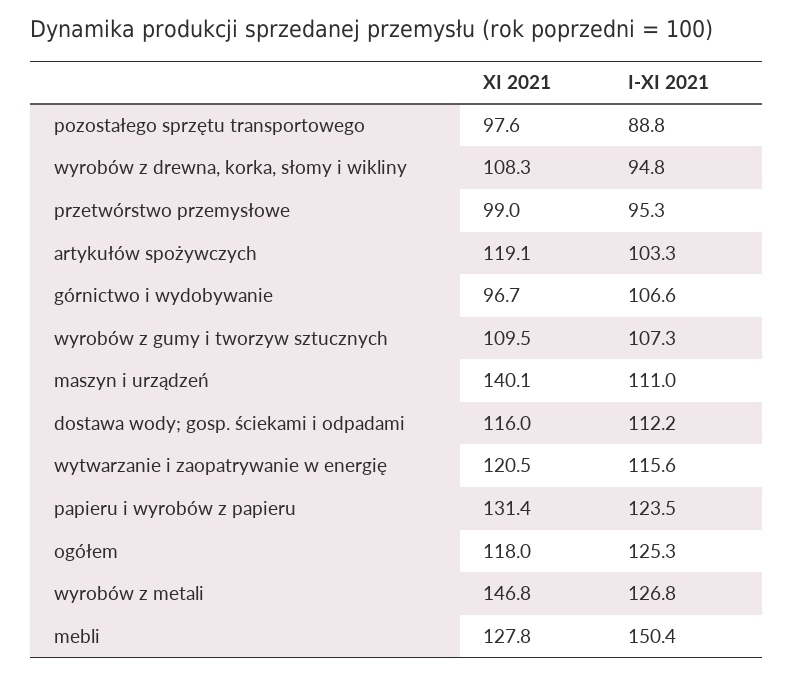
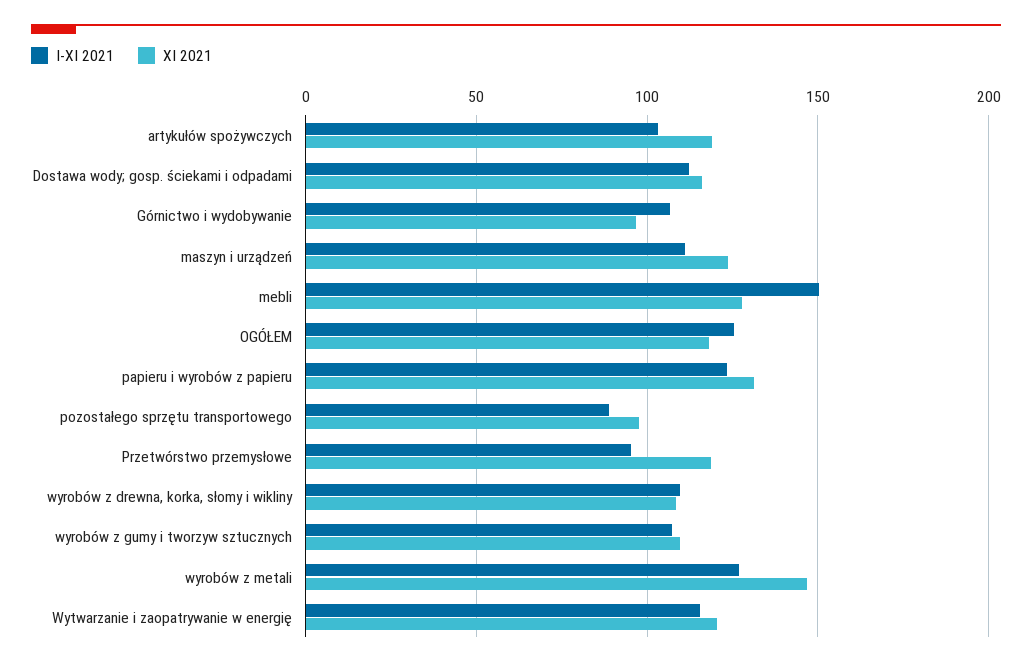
I-XI 2021, wyrobów z drewna, korka, słomy i wikliny: 94.8 -> 110
XI 2021, przetwórstwo przemysłowe: 99 -> 120
XI 2021, maszyn i urządzeń: 140.1 -> 125

